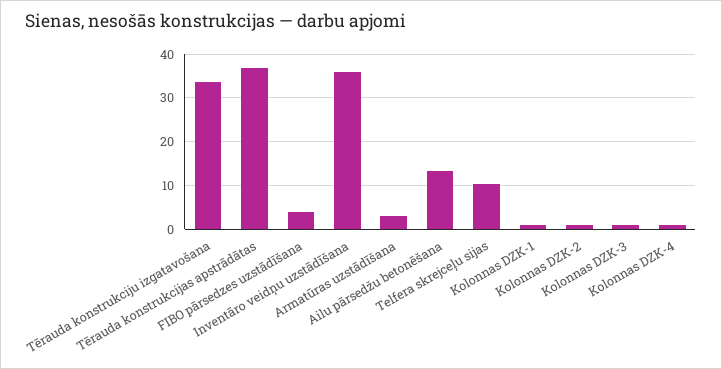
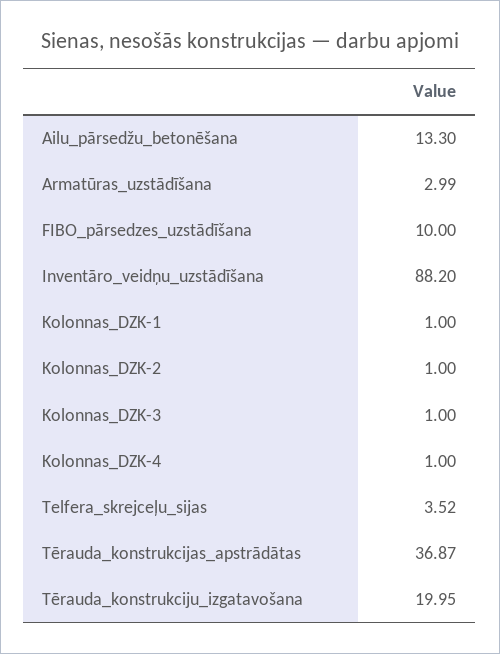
Tērauda konstrukciju izgatavošana: 34 -> 19.95
FIBO pārsedzes uzstādīšana: 4 -> 10
Inventāro veidņu uzstādīšana: 36 -> 88.2
Telfera skrejceļu sijas: 10 -> 3.52

